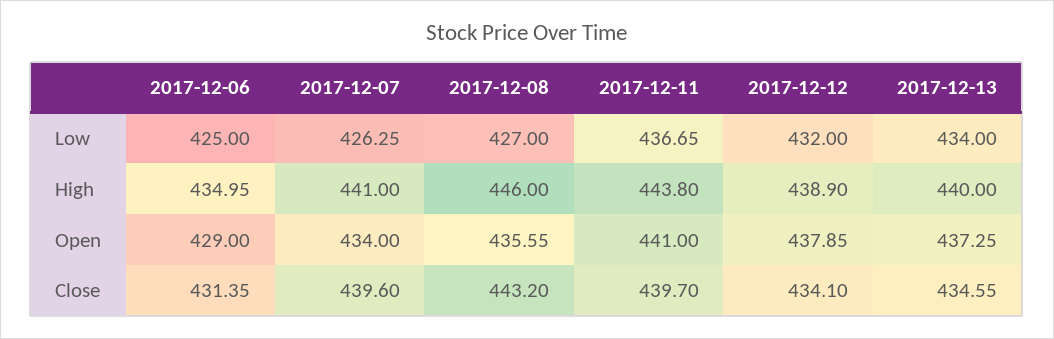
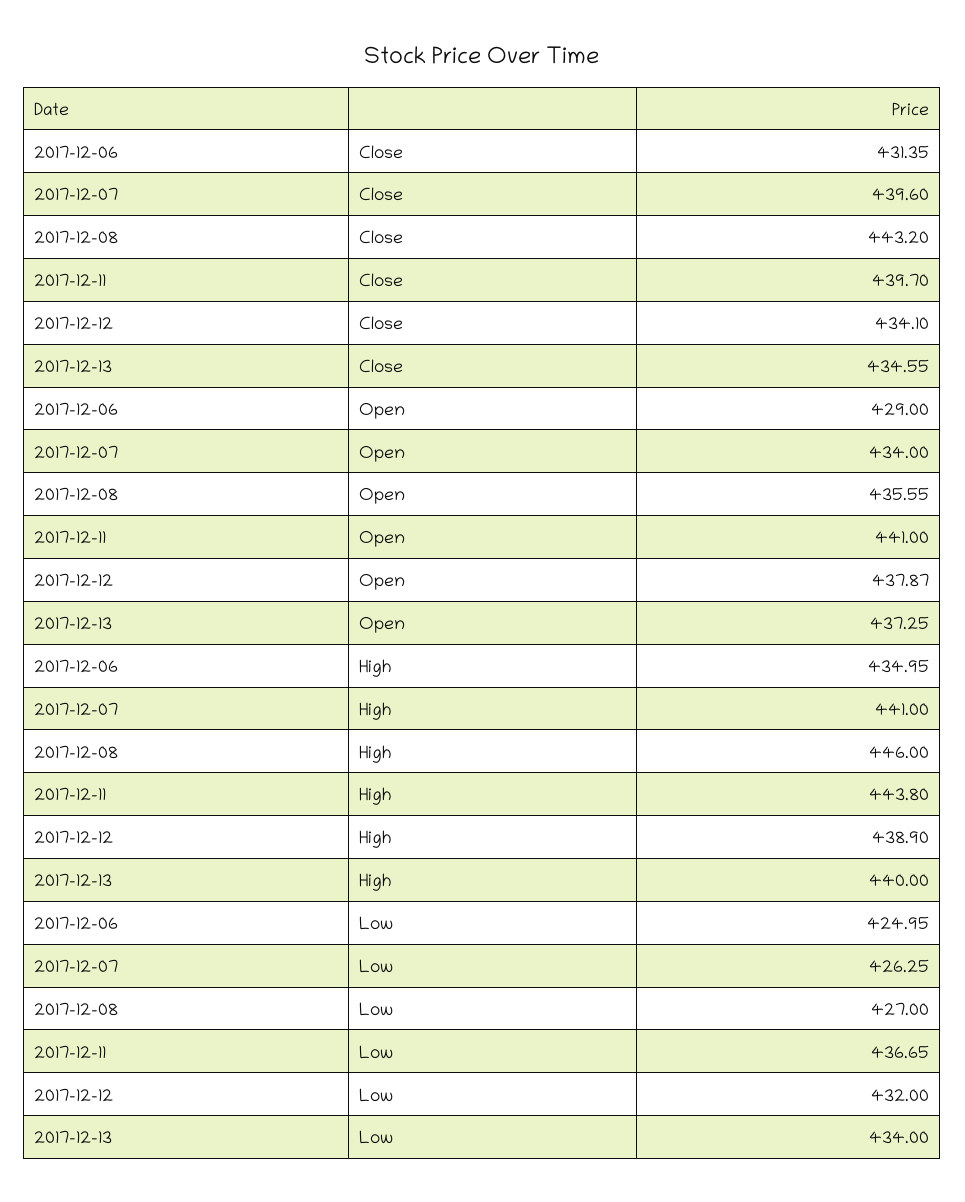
2017-12-06, Low: 425 -> 424.95
2017-12-12, Open: 437.85 -> 437.87

